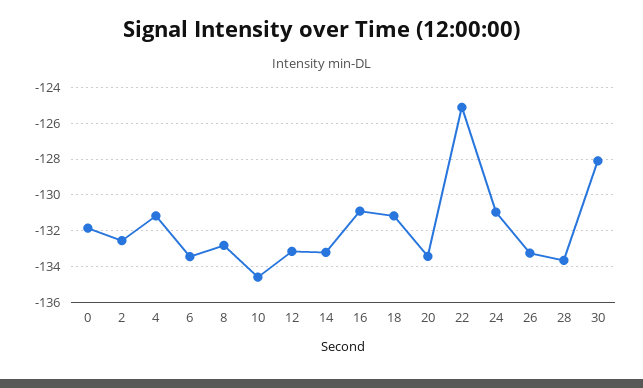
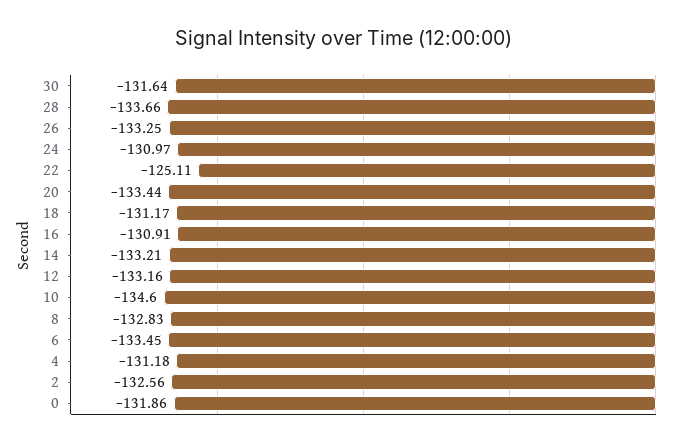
30: -128 -> -131.64

